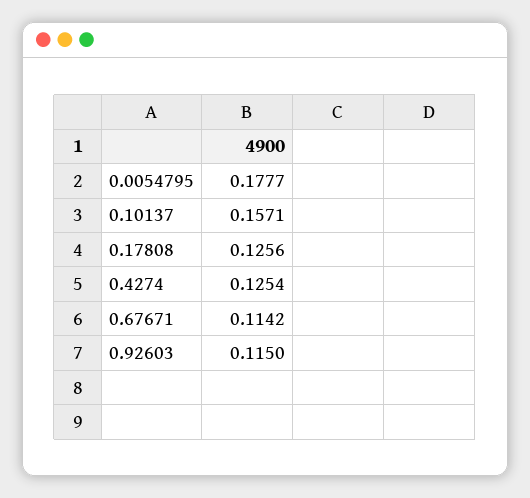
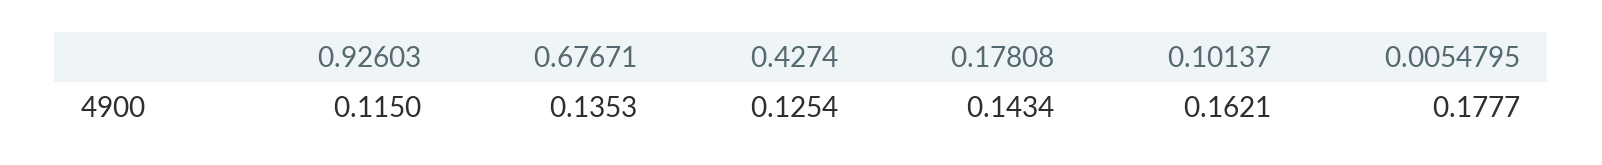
0.10137: 0.1571 -> 0.1621
0.17808: 0.1256 -> 0.1434
0.67671: 0.1142 -> 0.1353

